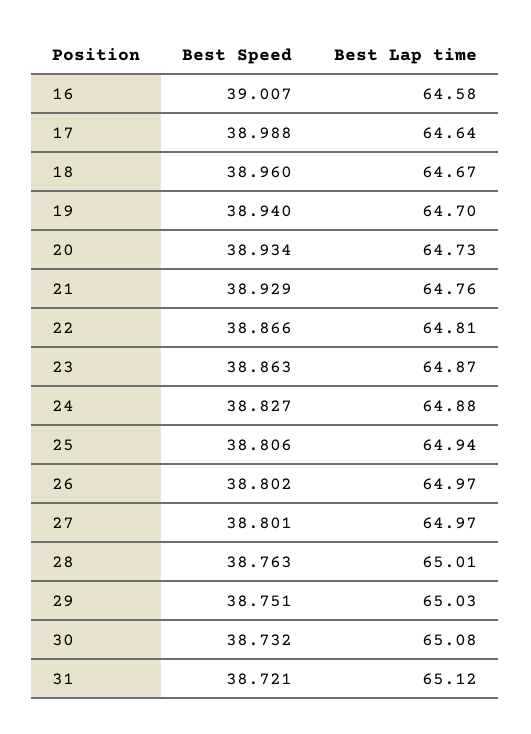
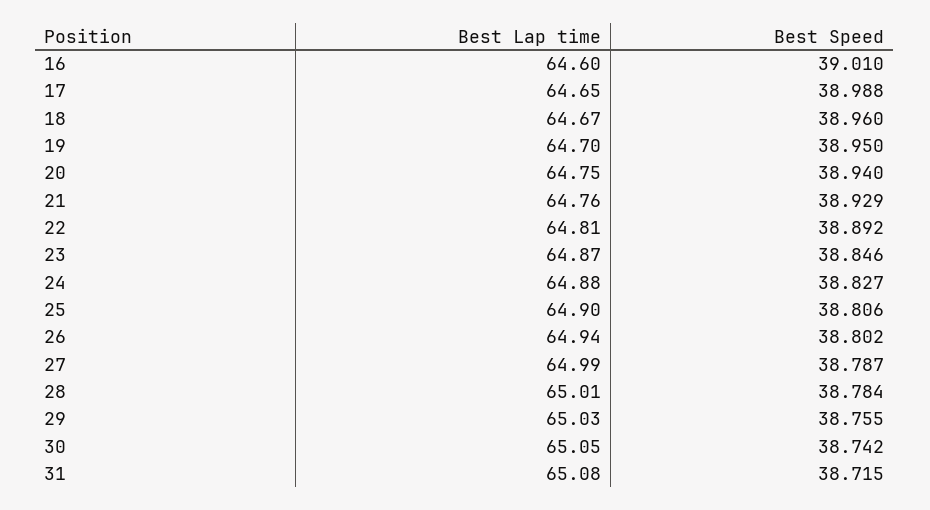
Best Speed, 16: 39.007 -> 39.01
Best Lap time, 16: 64.58 -> 64.6
Best Lap time, 17: 64.64 -> 64.65
Best Speed, 19: 38.94 -> 38.95
Best Speed, 20: 38.934 -> 38.94
Best Lap time, 20: 64.73 -> 64.75
Best Speed, 22: 38.866 -> 38.892
Best Speed, 23: 38.863 -> 38.846
Best Lap time, 25: 64.94 -> 64.9
Best Lap time, 26: 64.97 -> 64.94
Best Speed, 27: 38.801 -> 38.787
Best Lap time, 27: 64.97 -> 64.99
Best Speed, 28: 38.763 -> 38.784
Best Speed, 29: 38.751 -> 38.755
Best Speed, 30: 38.732 -> 38.742
Best Lap time, 30: 65.08 -> 65.05
Best Speed, 31: 38.721 -> 38.715
Best Lap time, 31: 65.12 -> 65.08

